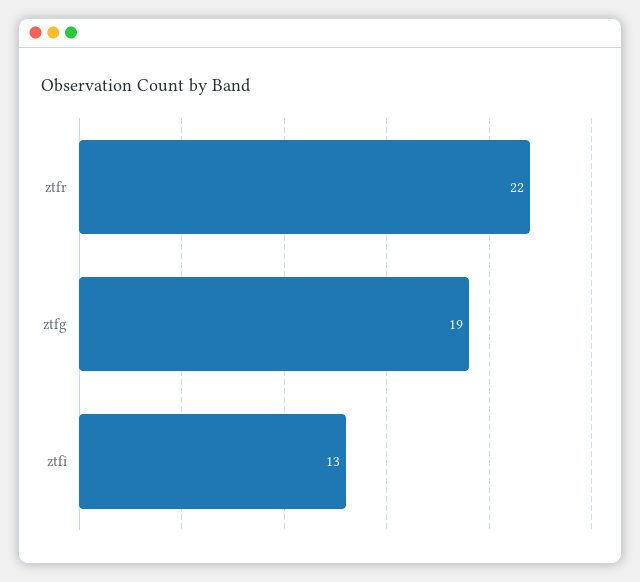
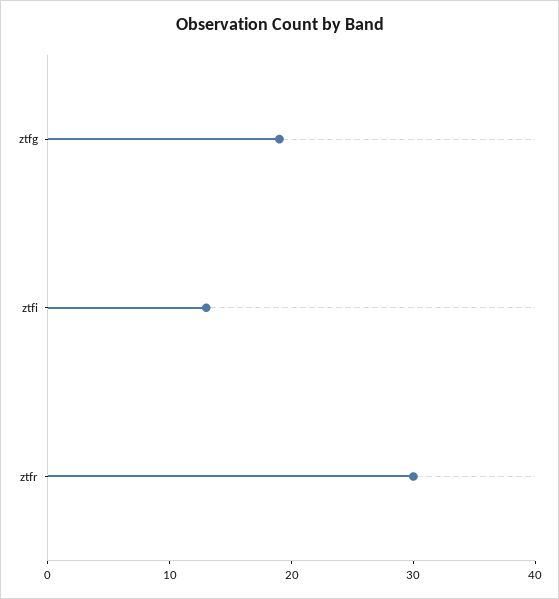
ztfr: 22 -> 30

